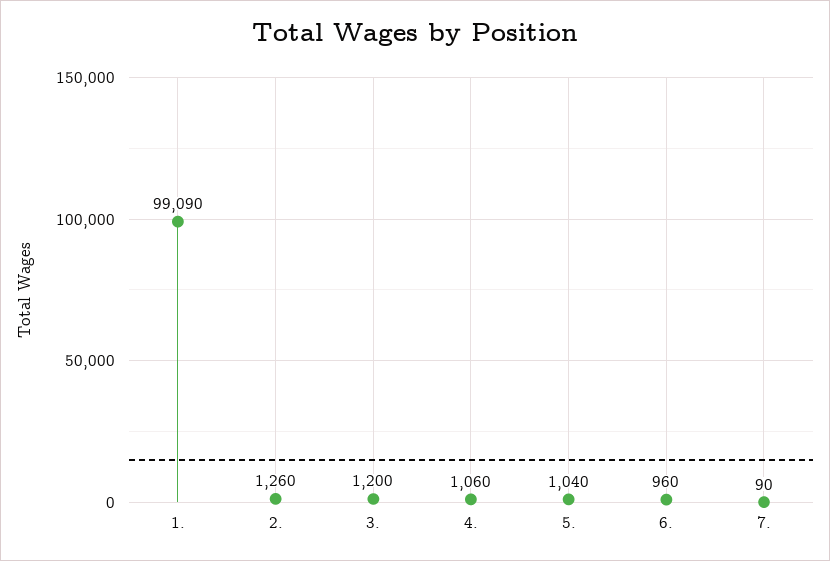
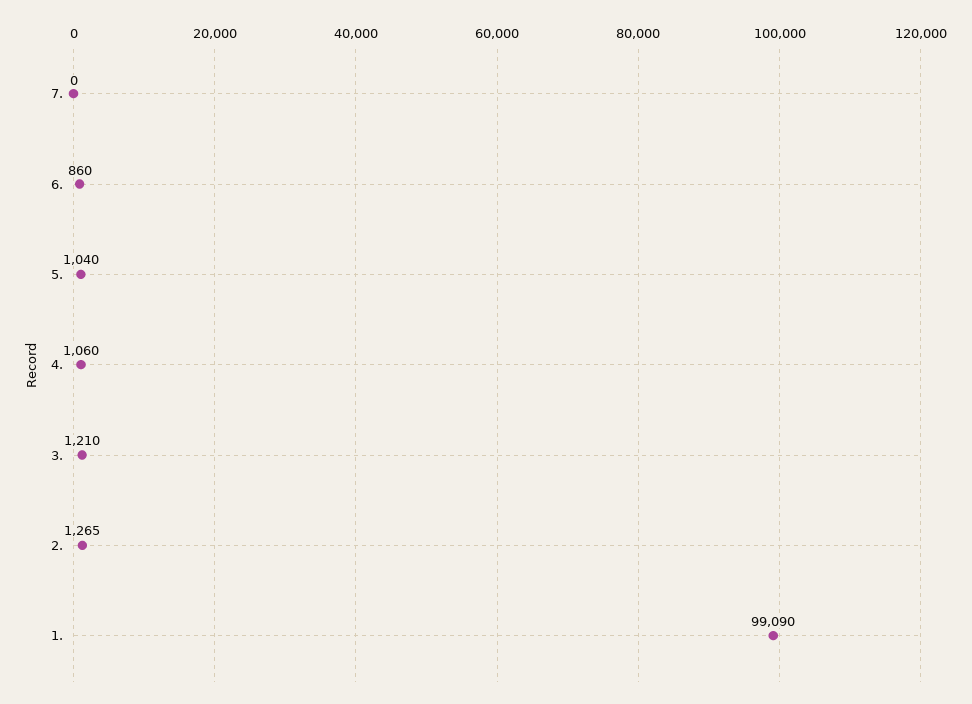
2.: 1260 -> 1265
3.: 1200 -> 1210
6.: 960 -> 860
7.: 90 -> 0

